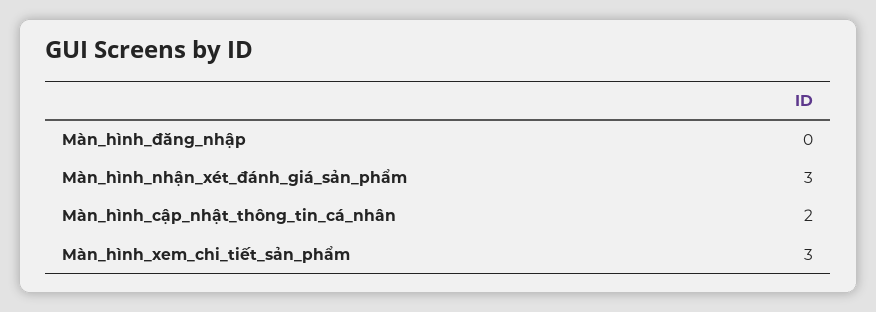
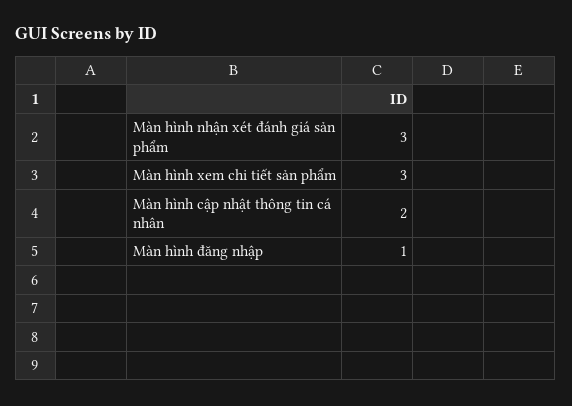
Màn_hình_đăng_nhập: 0 -> 1

